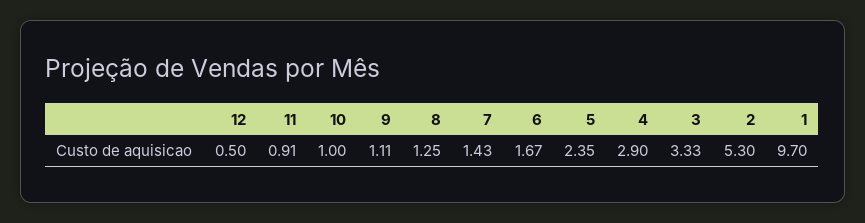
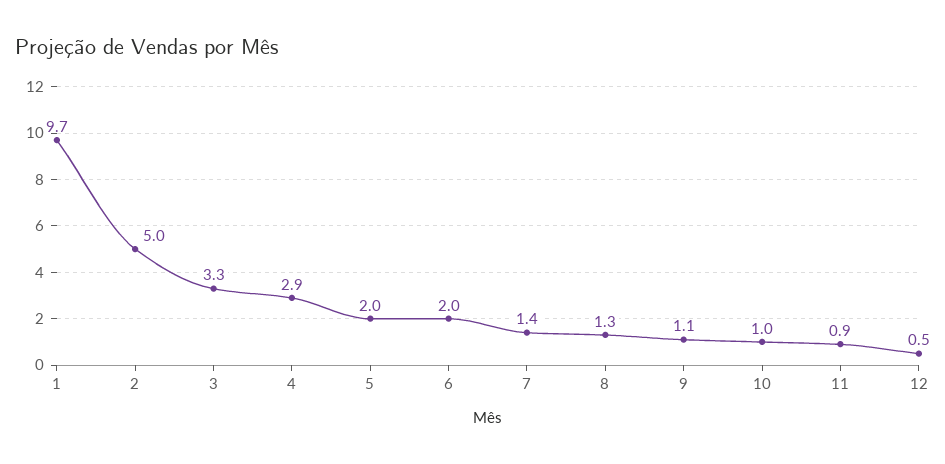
6: 1.67 -> 2
5: 2.35 -> 2
2: 5.3 -> 5

